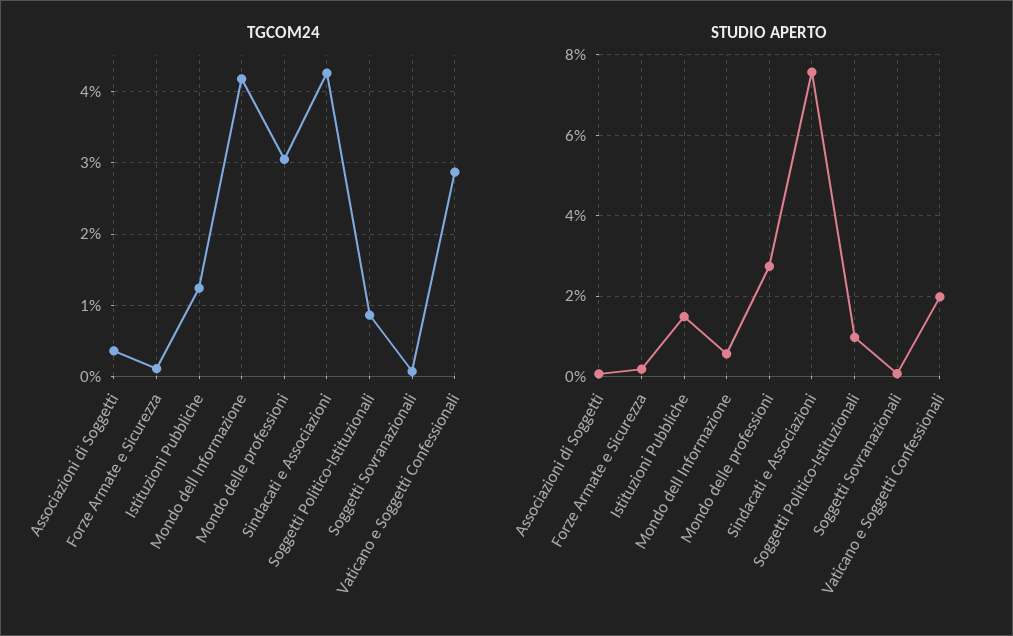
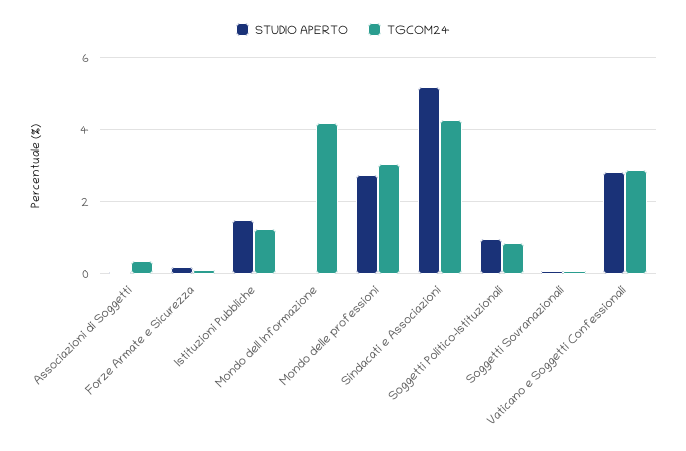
STUDIO APERTO, Mondo dell Informazione: 0.6 -> 0
STUDIO APERTO, Sindacati e Associazioni: 7.6 -> 5.2
STUDIO APERTO, Vaticano e Soggetti Confessionali: 2 -> 2.8

